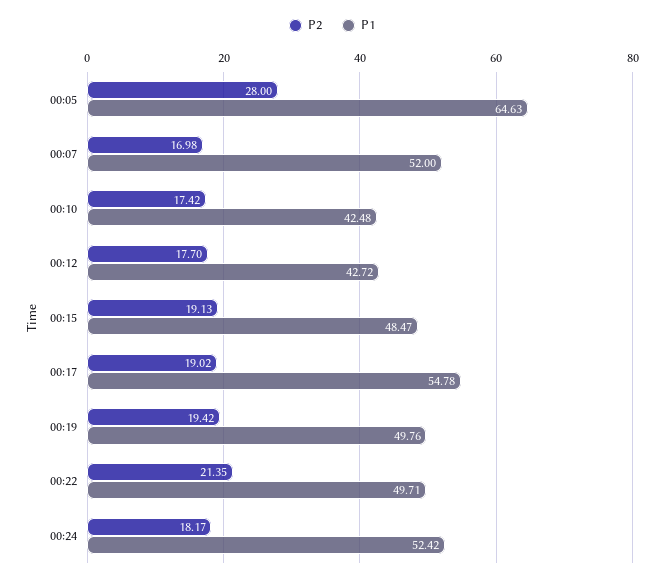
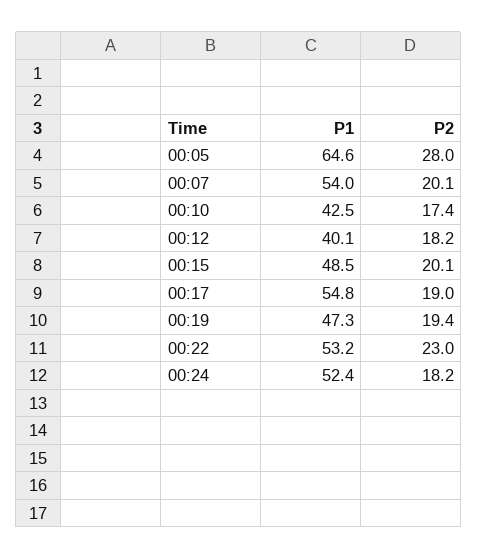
P2, 00:07: 16.98 -> 20.1
P1, 00:07: 52 -> 54
P2, 00:12: 17.7 -> 18.2
P1, 00:12: 42.72 -> 40.1
P2, 00:15: 19.13 -> 20.1
P1, 00:19: 49.76 -> 47.3
P2, 00:22: 21.35 -> 23
P1, 00:22: 49.71 -> 53.2

